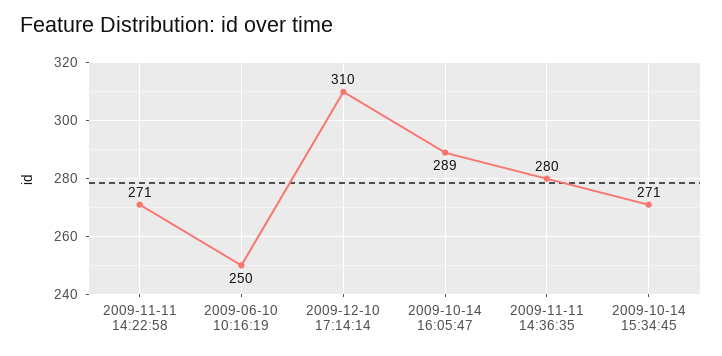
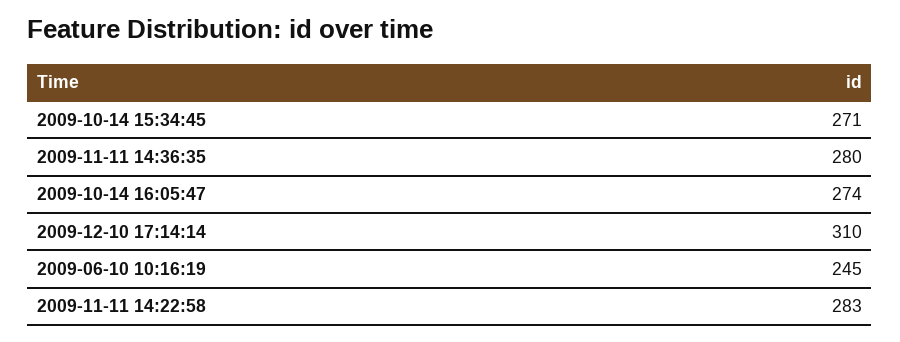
2009-11-11 14:22:58: 271 -> 283
2009-06-10 10:16:19: 250 -> 245
2009-10-14 16:05:47: 289 -> 274

